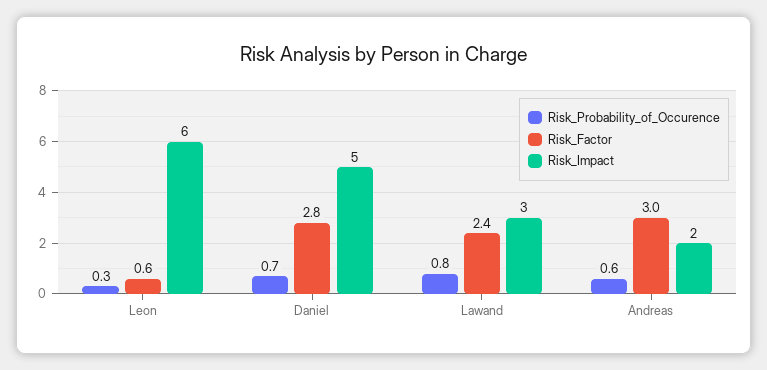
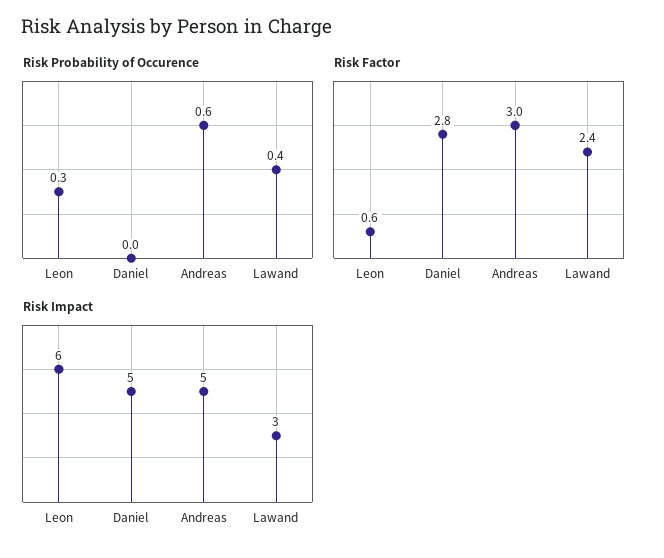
Risk_Probability_of_Occurence, Daniel: 0.7 -> 0
Risk_Probability_of_Occurence, Lawand: 0.8 -> 0.4
Risk_Impact, Andreas: 2 -> 5

